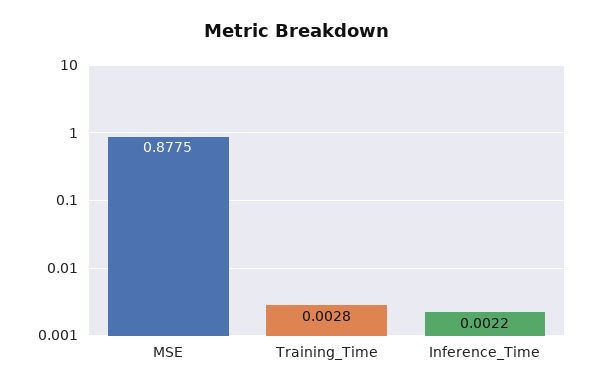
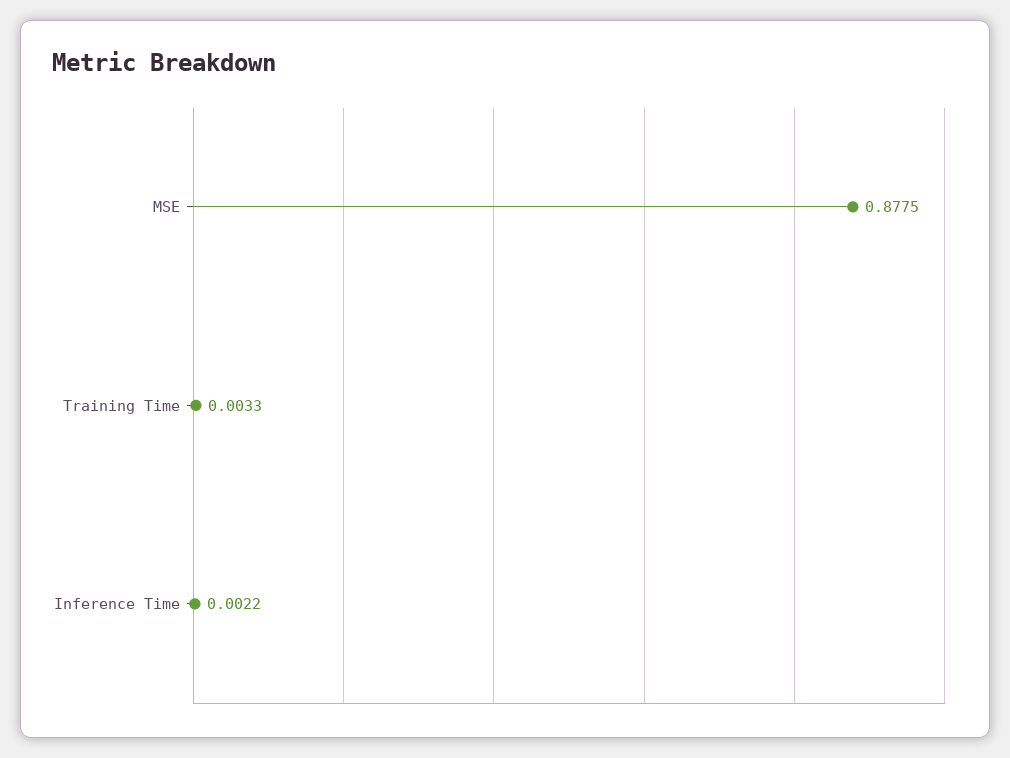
Training_Time: 0.0028 -> 0.0033

